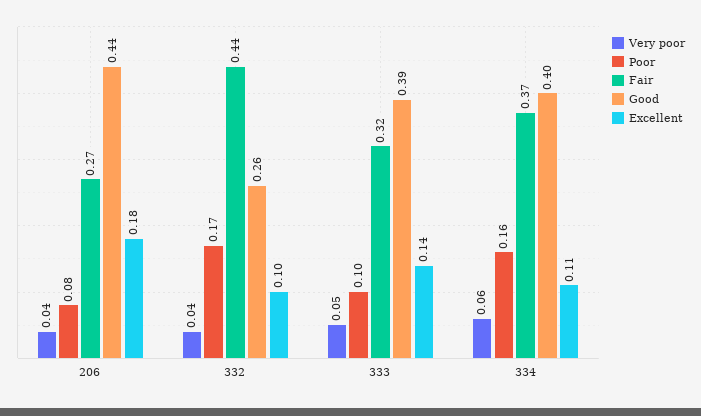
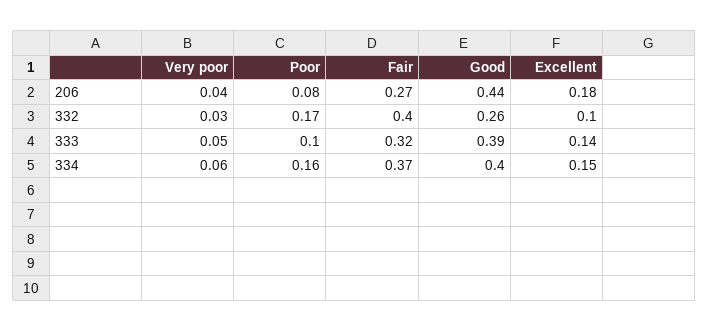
Very poor, 332: 0.04 -> 0.03
Fair, 332: 0.44 -> 0.4
Excellent, 334: 0.11 -> 0.15

